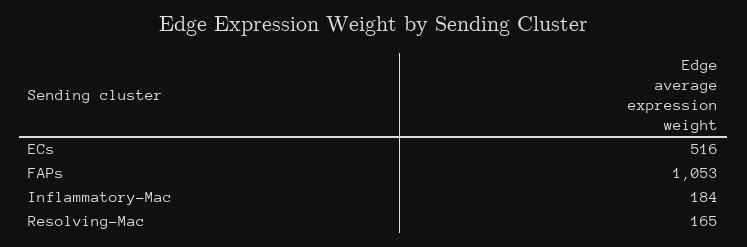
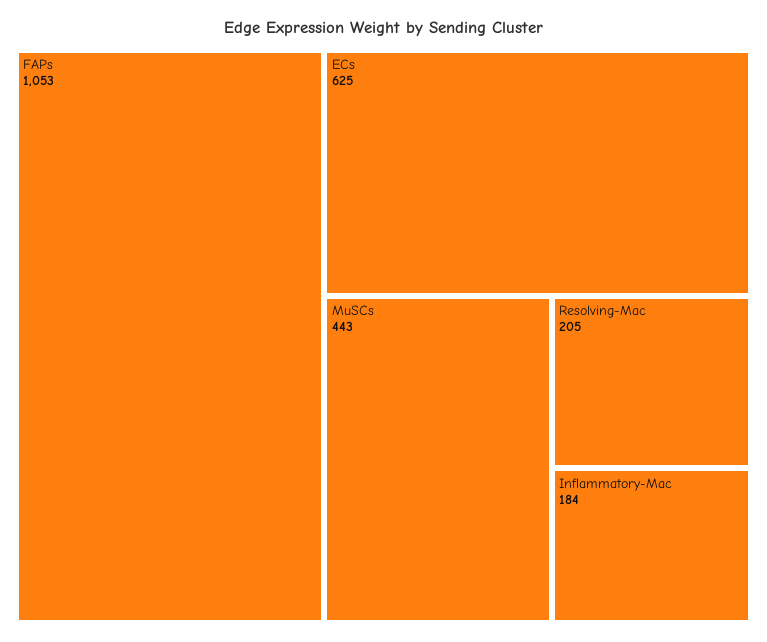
ECs: 516 -> 625
Resolving-Mac: 165 -> 205
MuSCs: none -> 443

